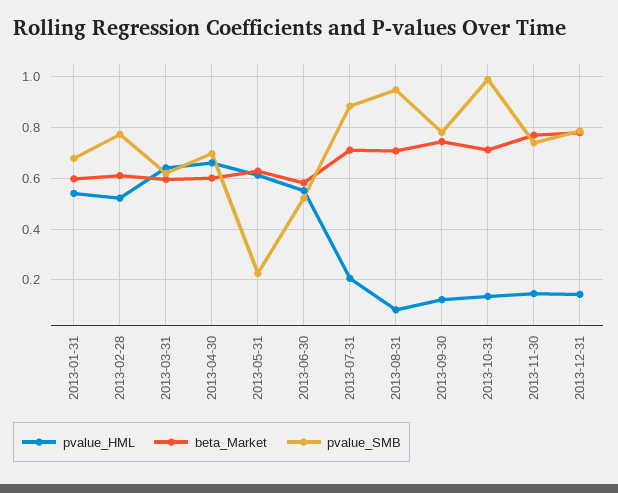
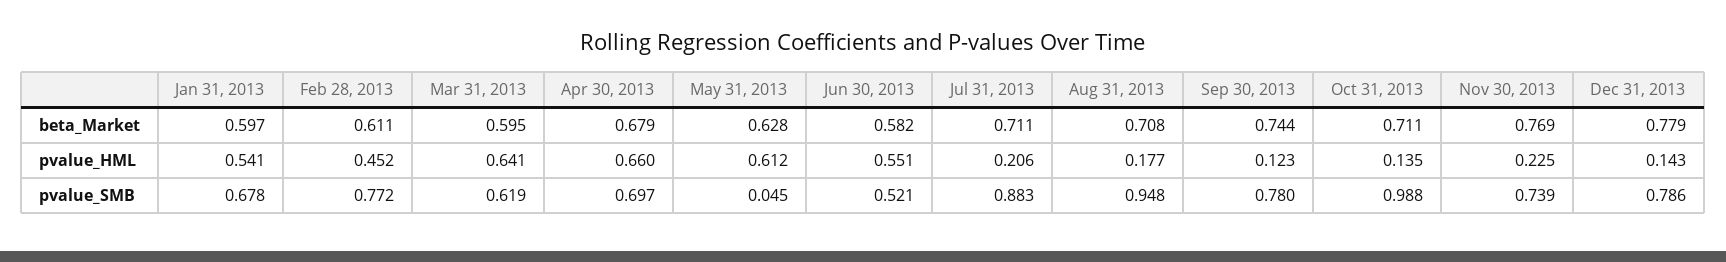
pvalue_HML, 2013-02-28: 0.525 -> 0.452
beta_Market, 2013-04-30: 0.6 -> 0.679
pvalue_SMB, 2013-05-31: 0.225 -> 0.045
pvalue_HML, 2013-08-31: 0.075 -> 0.177
pvalue_HML, 2013-11-30: 0.15 -> 0.225

